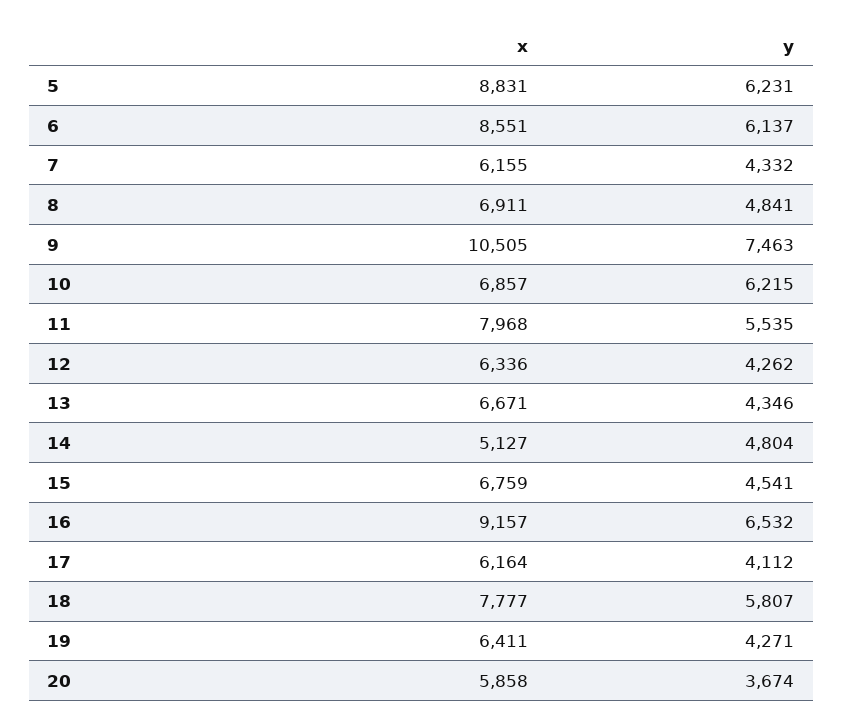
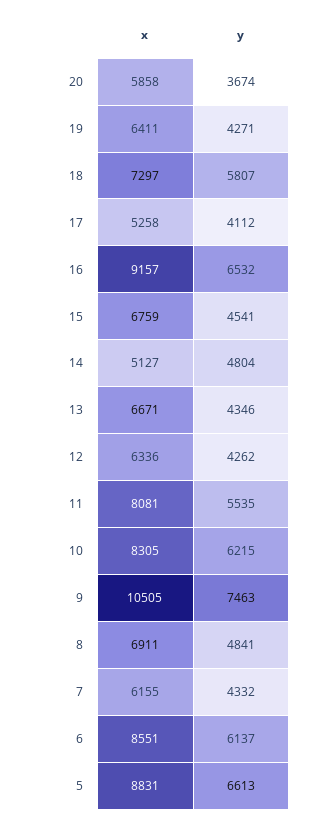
y, 5: 6231 -> 6613
x, 10: 6857 -> 8305
x, 11: 7968 -> 8081
x, 17: 6164 -> 5258
x, 18: 7777 -> 7297

